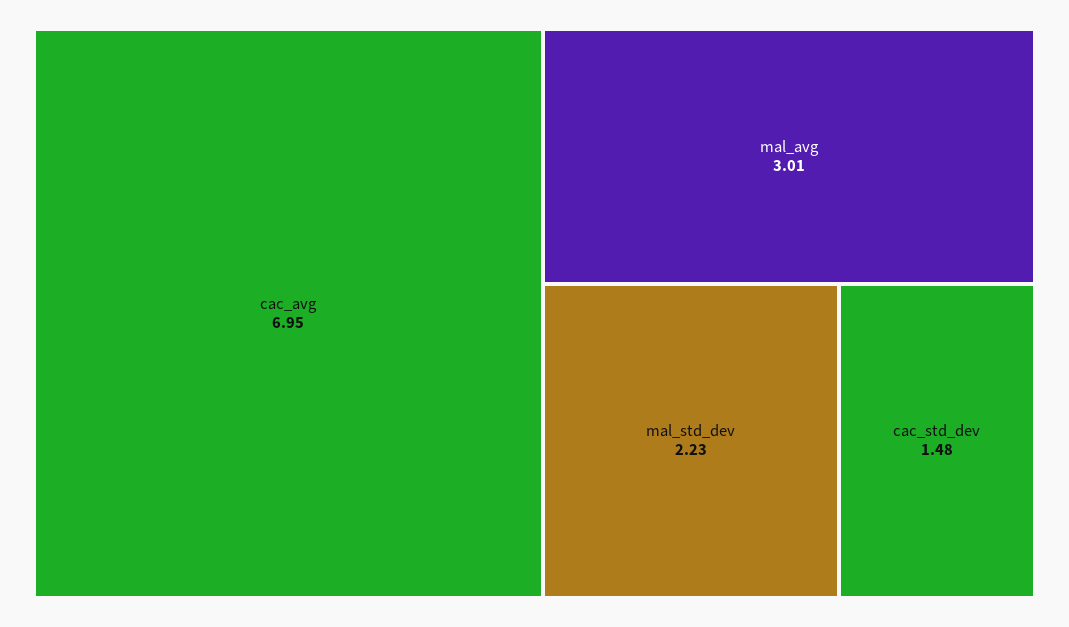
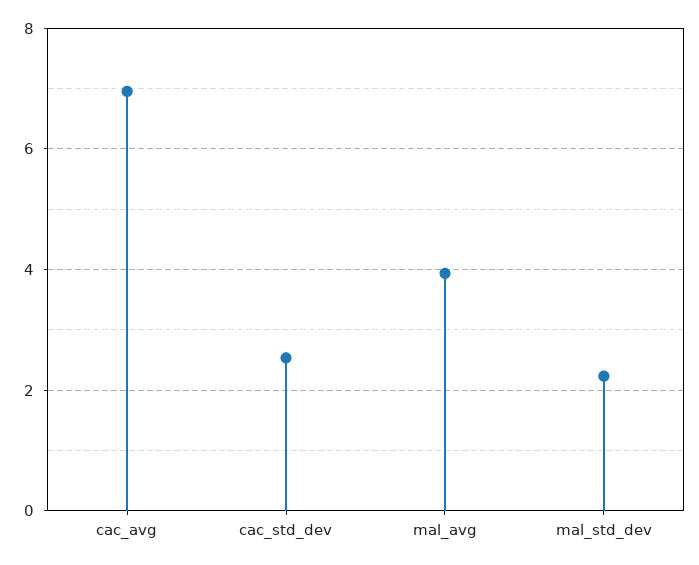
mal_avg: 3.01 -> 4
cac_std_dev: 1.48 -> 2.6

